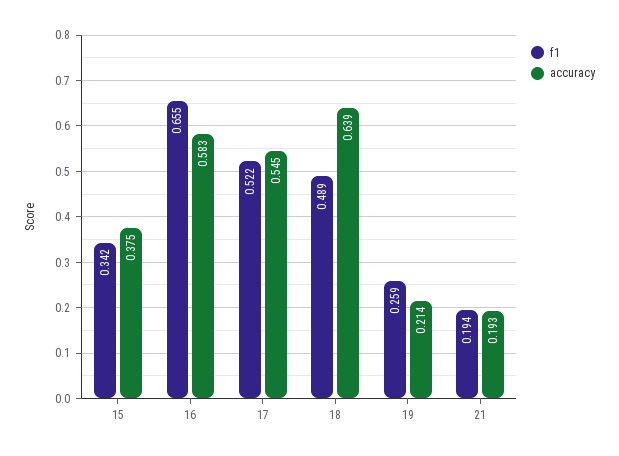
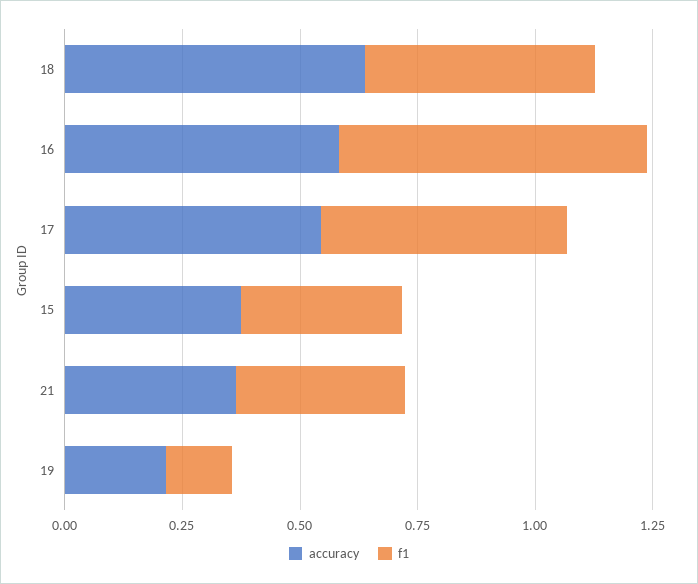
f1, 19: 0.259 -> 0.15
f1, 21: 0.194 -> 0.35
accuracy, 21: 0.193 -> 0.35

